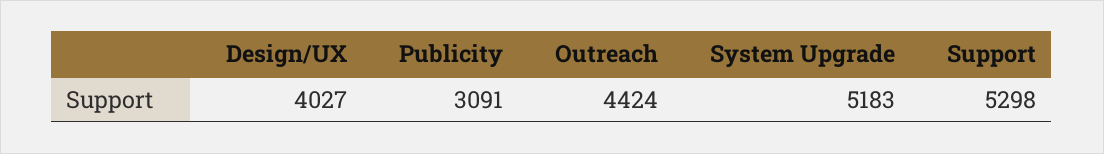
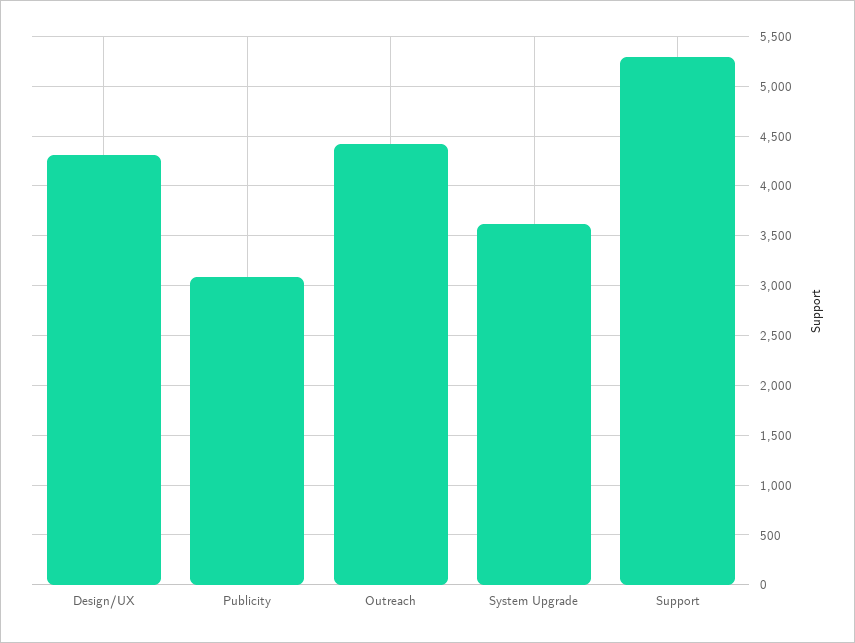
Design/UX: 4027 -> 4300
System Upgrade: 5183 -> 3600

